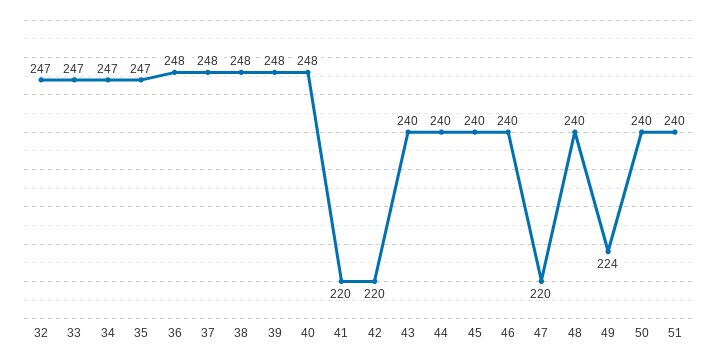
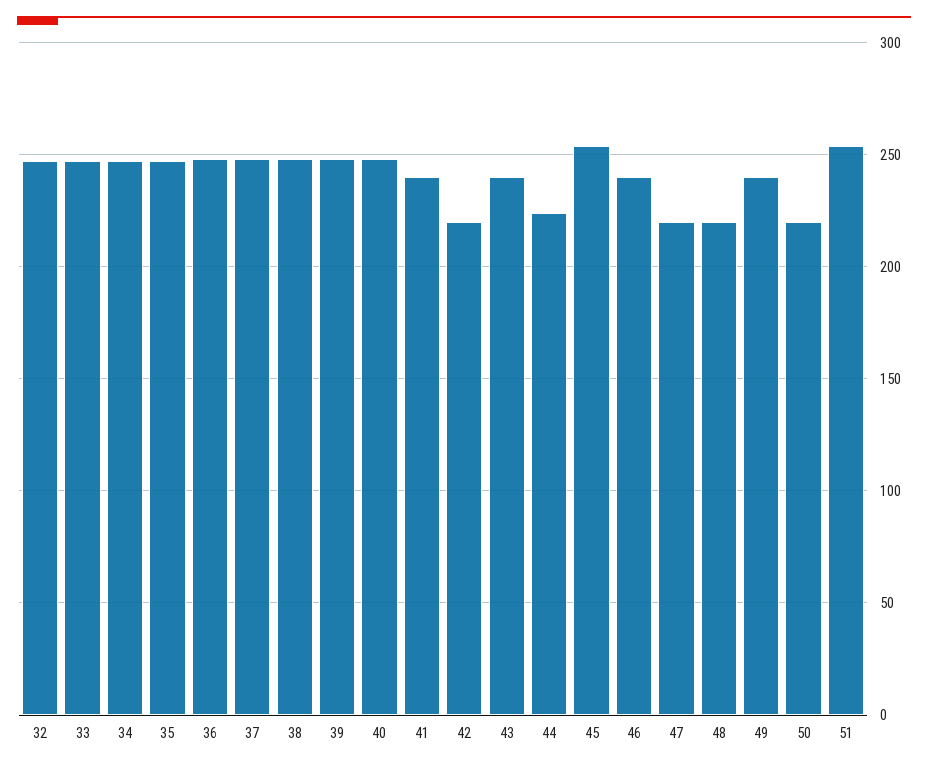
41: 220 -> 240
44: 240 -> 225
45: 240 -> 255
48: 240 -> 220
49: 224 -> 240
50: 240 -> 220
51: 240 -> 255

